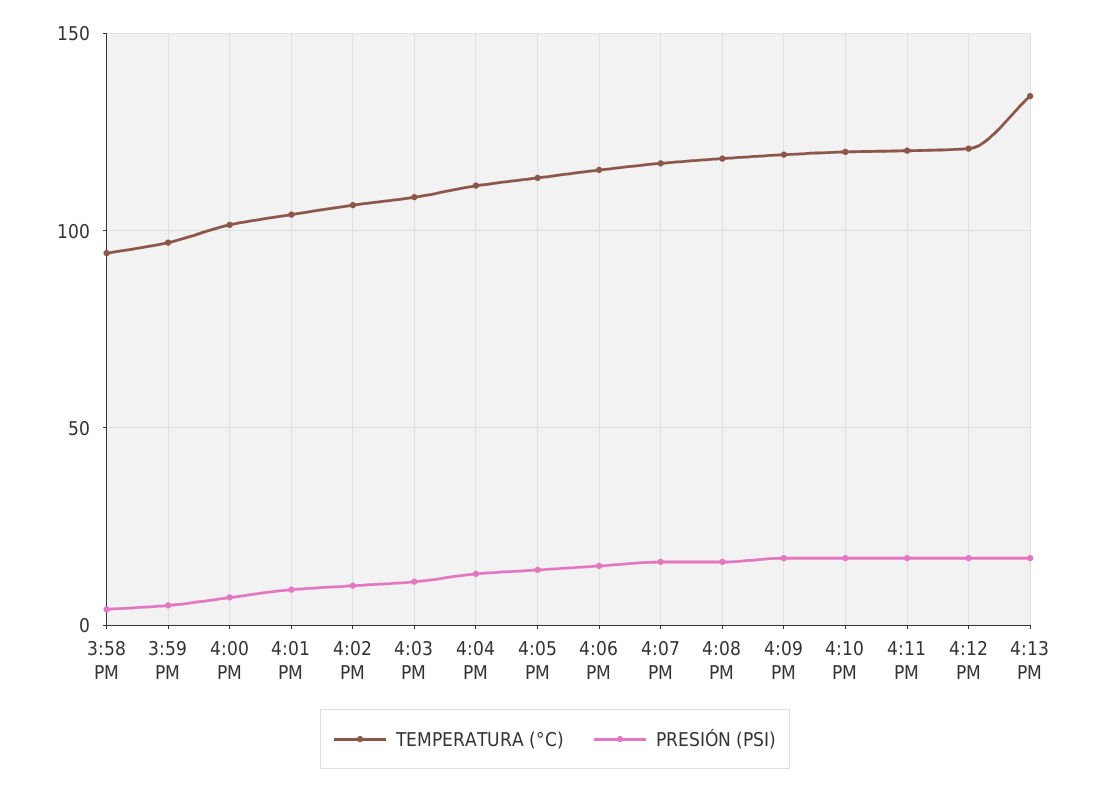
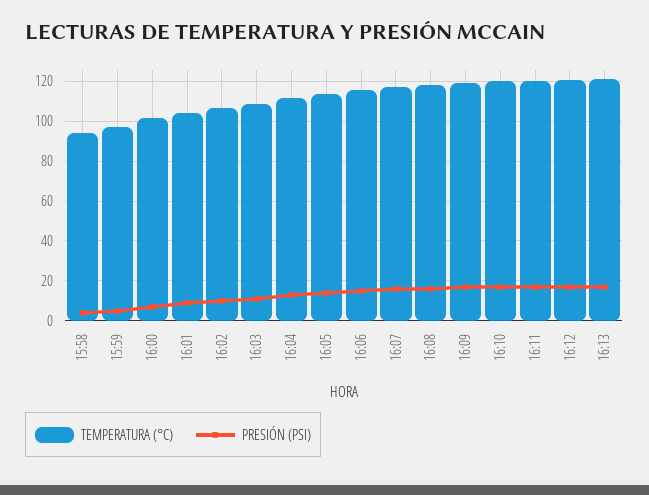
TEMPERATURA (°C), 4:13 PM: 135 -> 120

